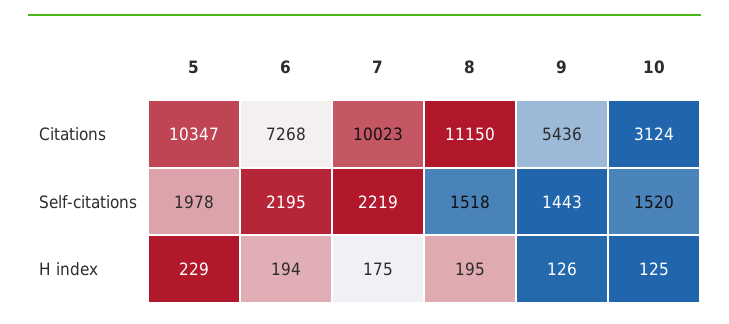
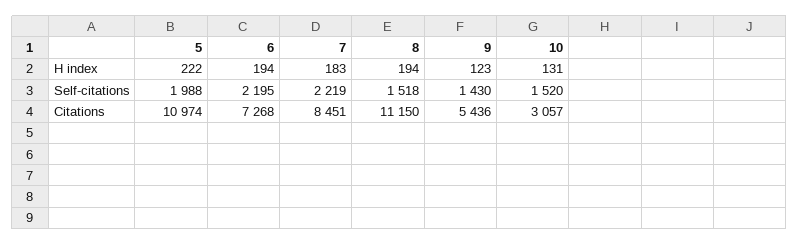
5, Citations: 10347 -> 10974
7, Citations: 10023 -> 8451
10, Citations: 3124 -> 3057
5, Self-citations: 1978 -> 1988
9, Self-citations: 1443 -> 1430
5, H index: 229 -> 222
7, H index: 175 -> 183
8, H index: 195 -> 194
9, H index: 126 -> 123
10, H index: 125 -> 131

